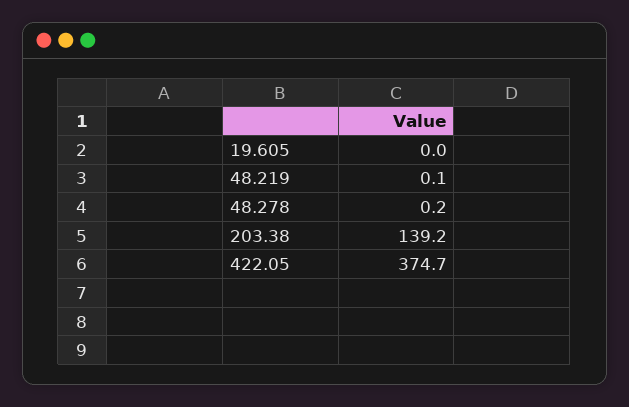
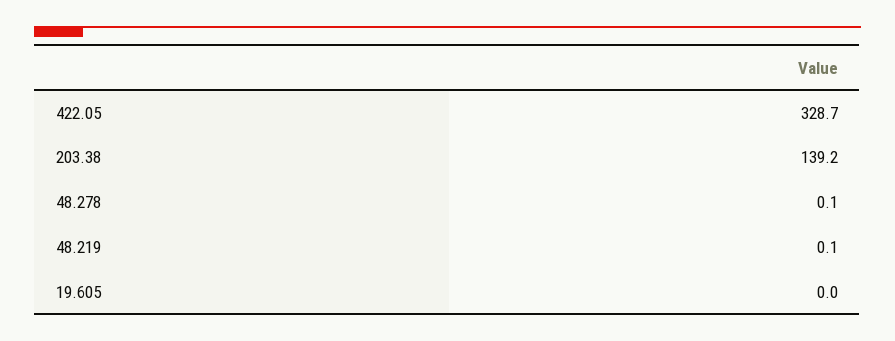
48.278: 0.2 -> 0.1
422.05: 374.7 -> 328.7

